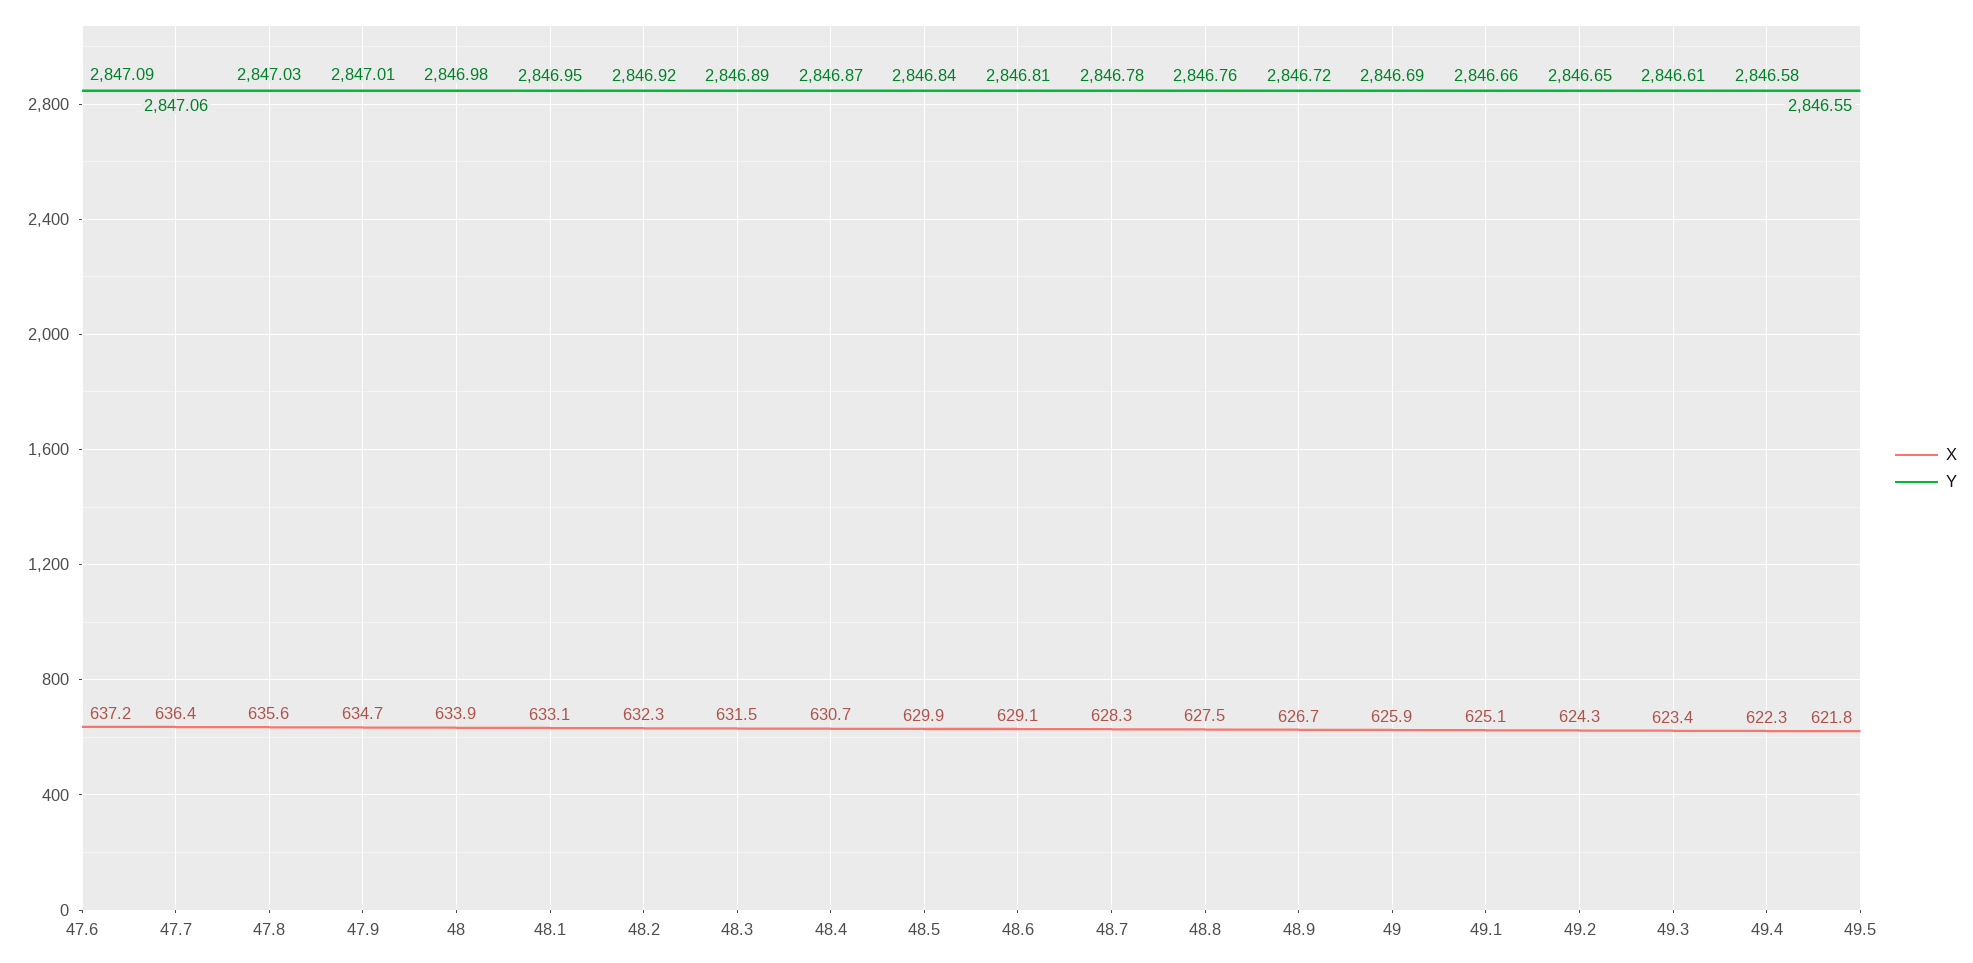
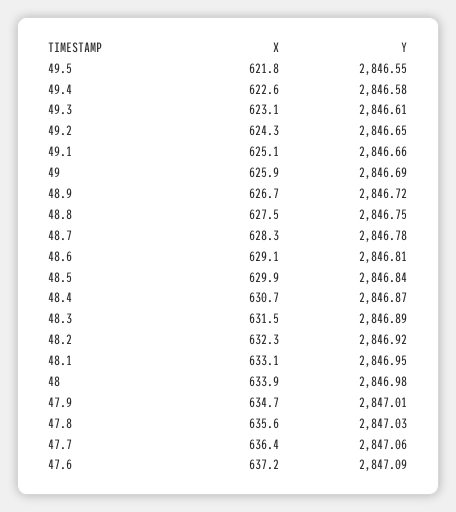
Y, 48.8: 2846.76 -> 2846.75
X, 49.3: 623.4 -> 623.1
X, 49.4: 622.3 -> 622.6

